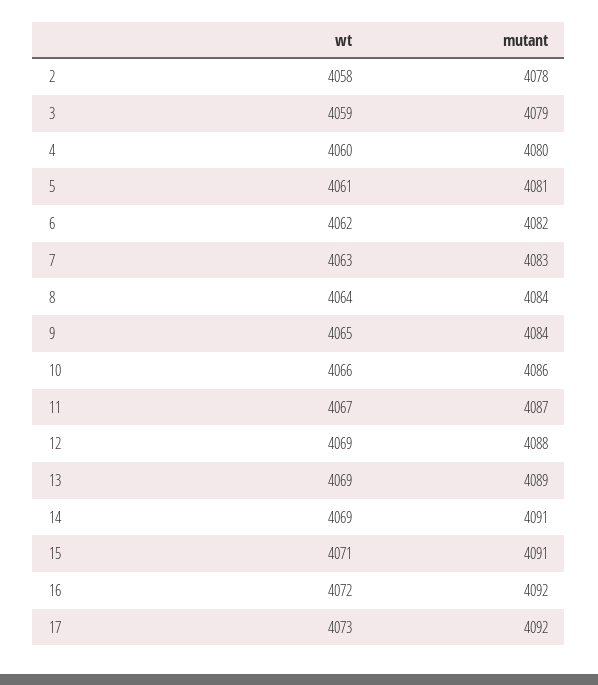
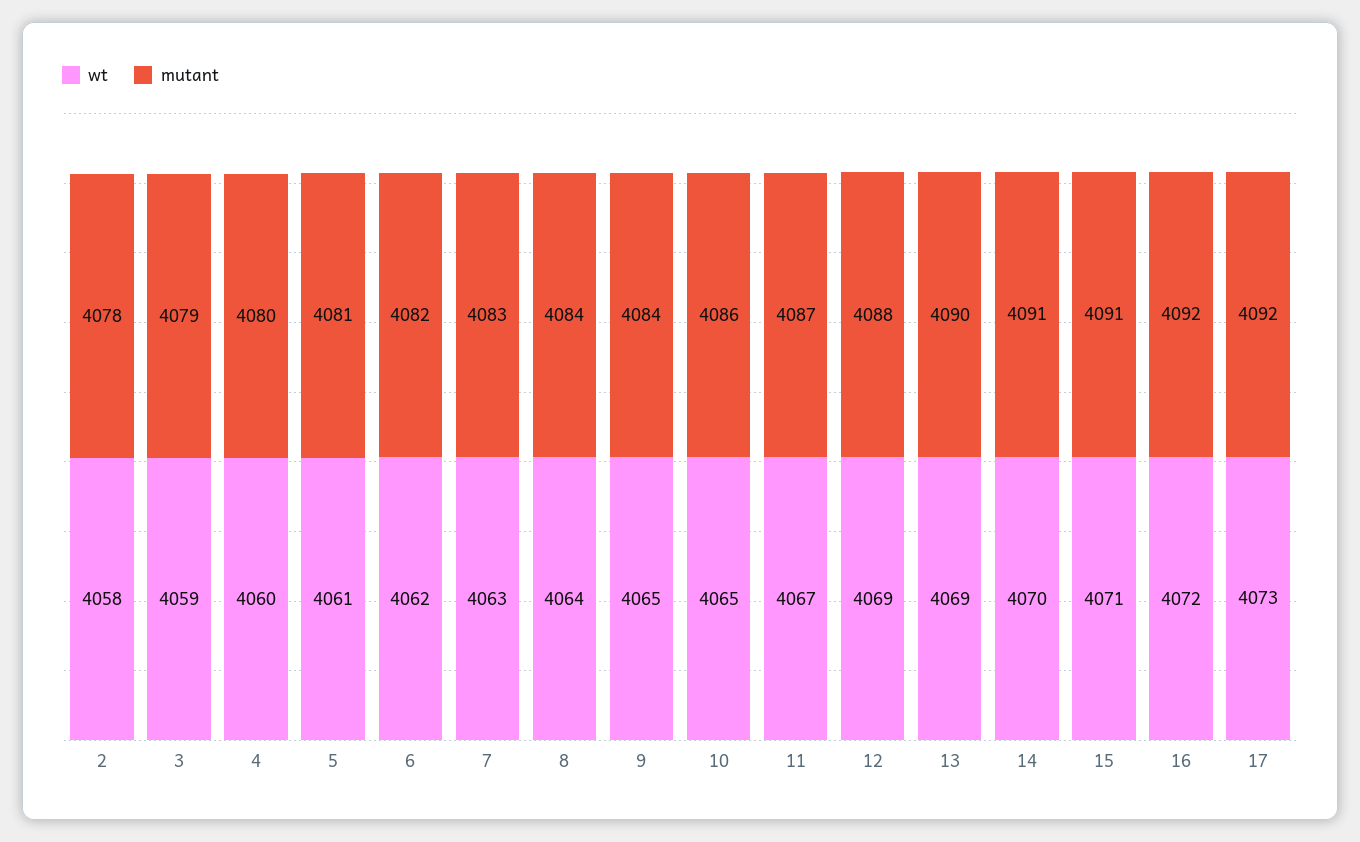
wt, 10: 4066 -> 4065
mutant, 13: 4089 -> 4090
wt, 14: 4069 -> 4070

